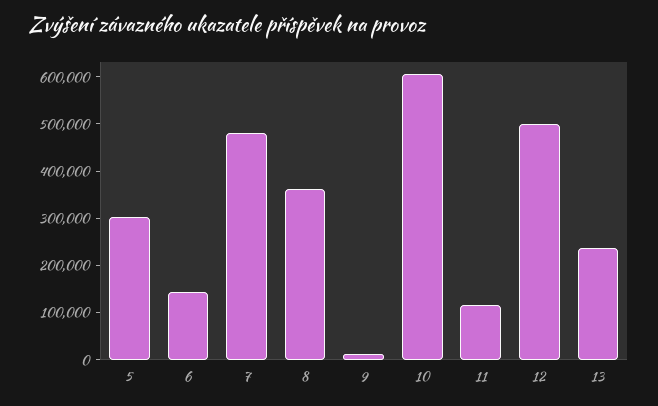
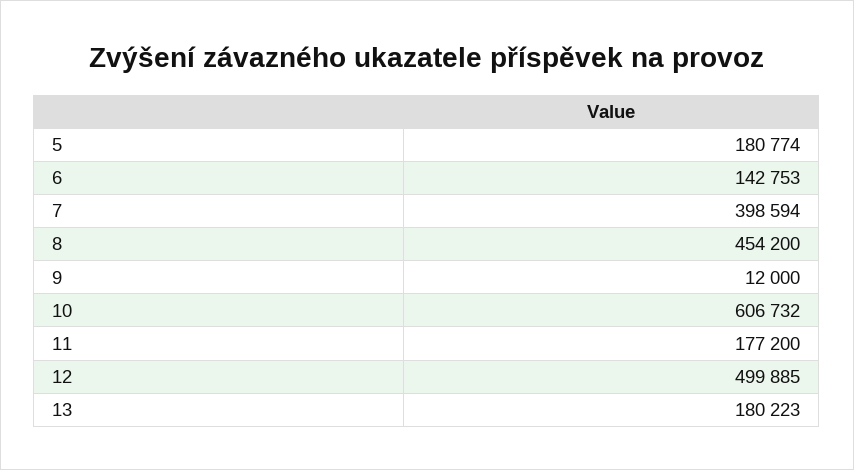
5: 300000 -> 180774
7: 480000 -> 398594
8: 360000 -> 454200
11: 120000 -> 177200
13: 240000 -> 180223

